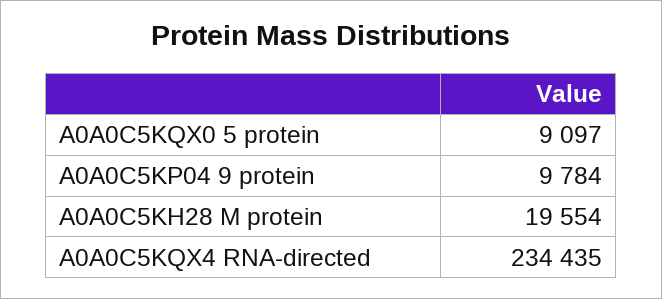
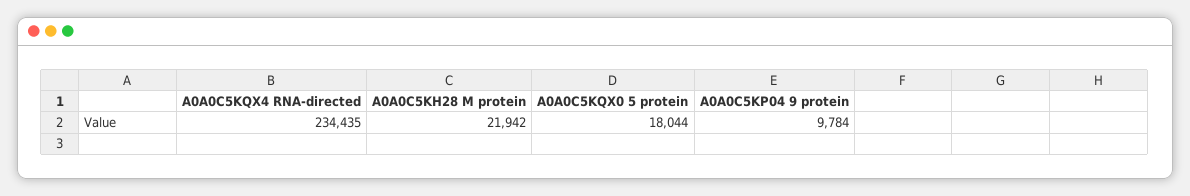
A0A0C5KQX0 5 protein: 9097 -> 18044
A0A0C5KH28 M protein: 19554 -> 21942

